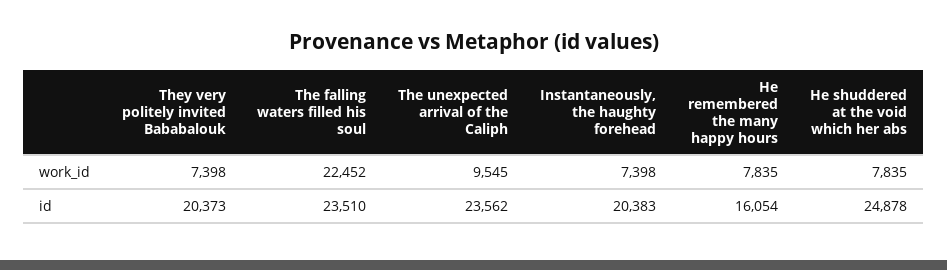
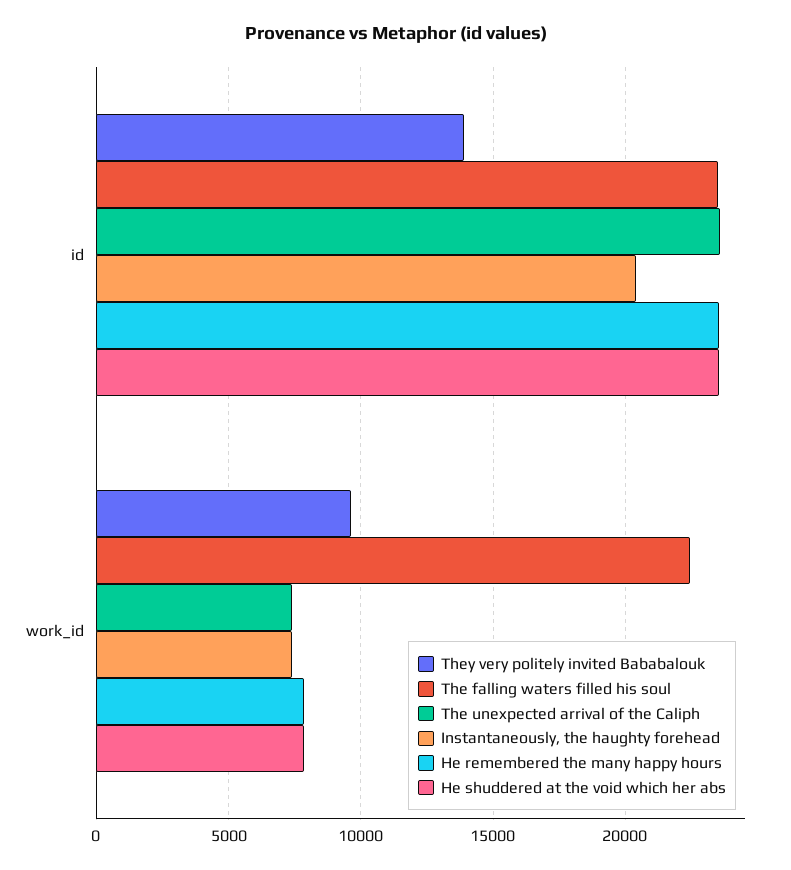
They very politely invited Bababalouk, work_id: 7398 -> 9500
The unexpected arrival of the Caliph, work_id: 9545 -> 7500
They very politely invited Bababalouk, id: 20373 -> 14000
He remembered the many happy hours, id: 16054 -> 23500
He shuddered at the void which her abs, id: 24878 -> 23500

